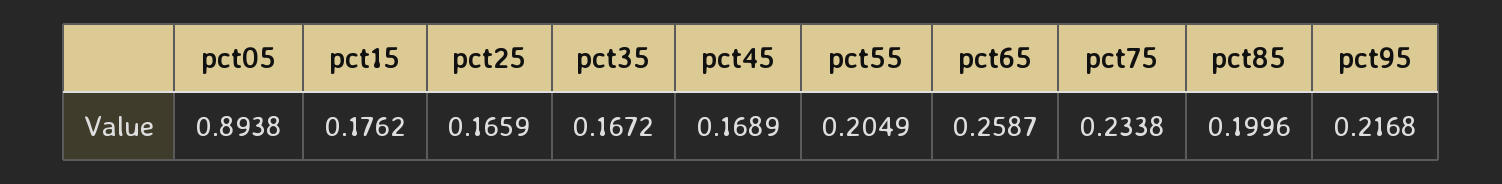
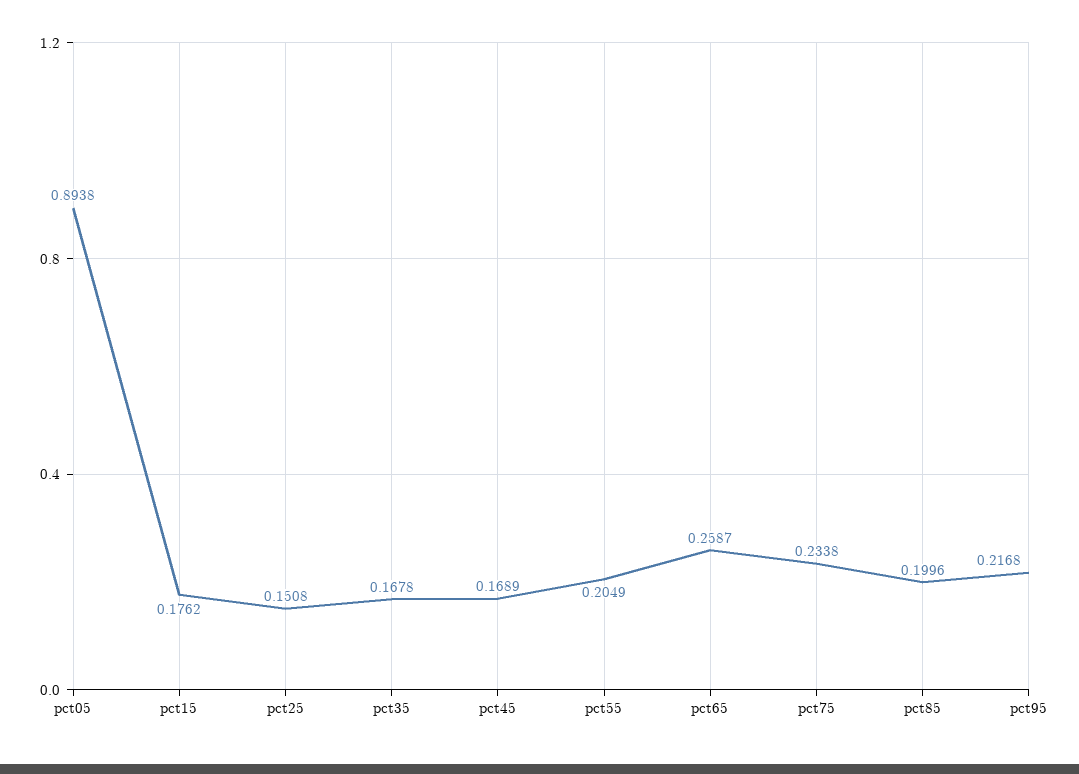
pct25: 0.1659 -> 0.1508
pct35: 0.1672 -> 0.1678

